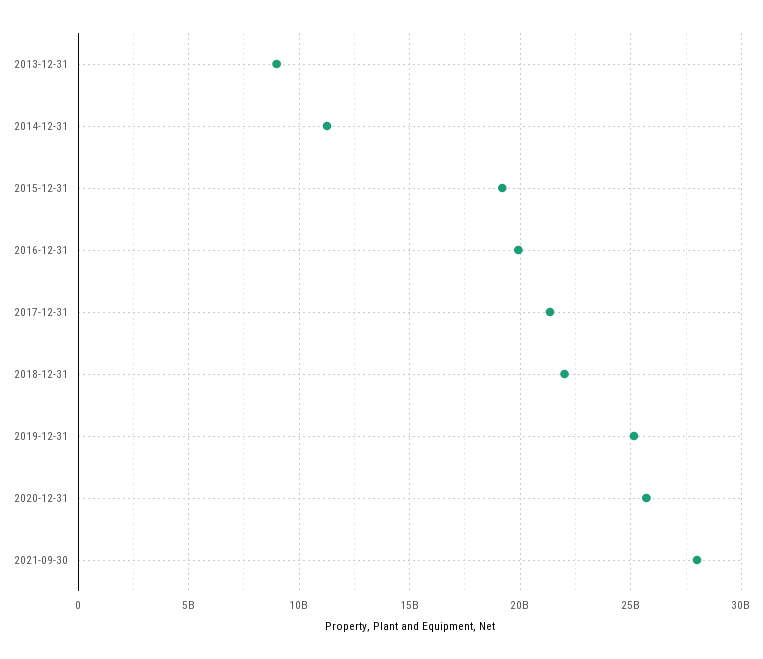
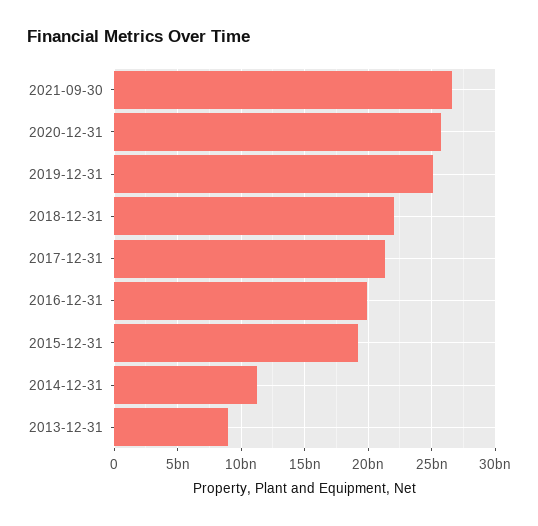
2021-09-30: 28000000000 -> 26500000000

